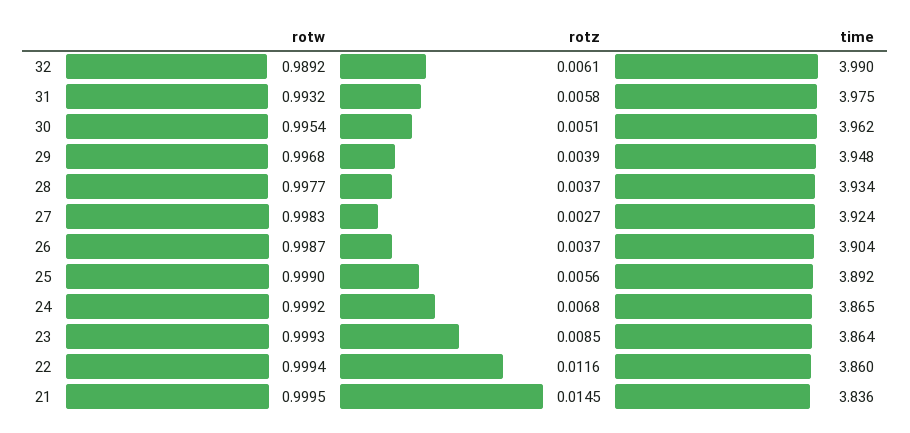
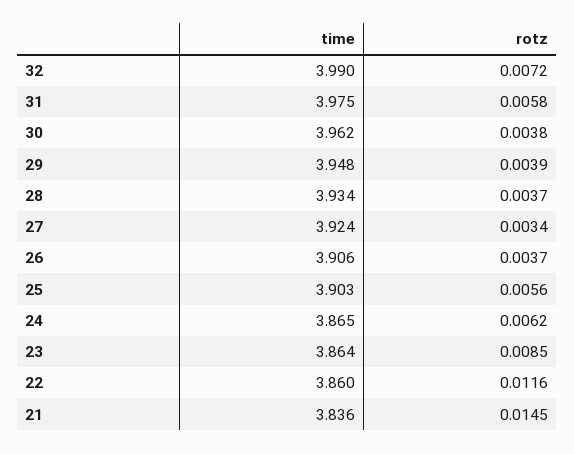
rotw, 32: 0.9892 -> none
rotz, 32: 0.0061 -> 0.0072
rotw, 31: 0.9932 -> none
rotw, 30: 0.9954 -> none
rotz, 30: 0.0051 -> 0.0038
rotw, 29: 0.9968 -> none
rotw, 28: 0.9977 -> none
rotw, 27: 0.9983 -> none
rotz, 27: 0.0027 -> 0.0034
rotw, 26: 0.9987 -> none
time, 26: 3.904 -> 3.906
rotw, 25: 0.999 -> none
time, 25: 3.892 -> 3.903
rotw, 24: 0.9992 -> none
rotz, 24: 0.0068 -> 0.0062
rotw, 23: 0.9993 -> none
rotw, 22: 0.9994 -> none
rotw, 21: 0.9995 -> none

